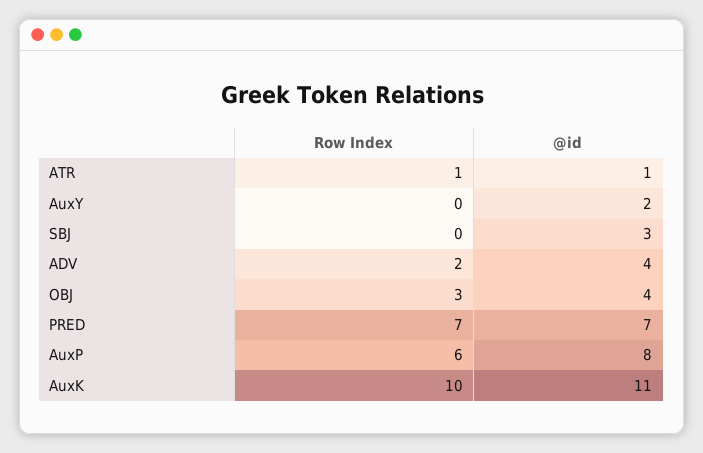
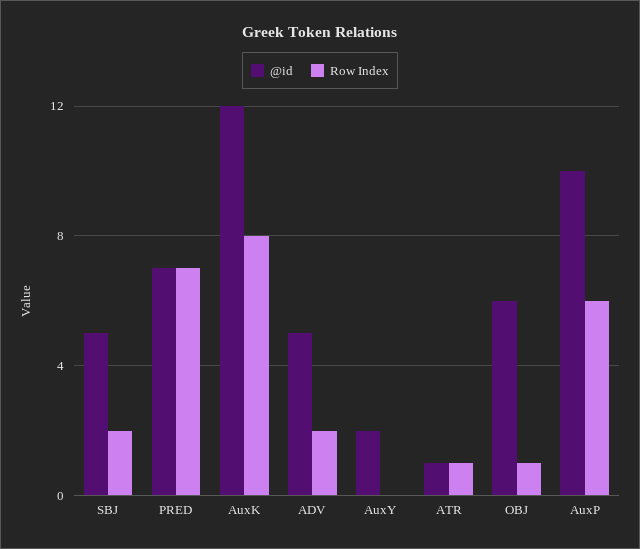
Row Index, SBJ: 0 -> 2
@id, SBJ: 3 -> 5
@id, ADV: 4 -> 5
Row Index, OBJ: 3 -> 1
@id, OBJ: 4 -> 6
@id, AuxP: 8 -> 10
Row Index, AuxK: 10 -> 8
@id, AuxK: 11 -> 12

